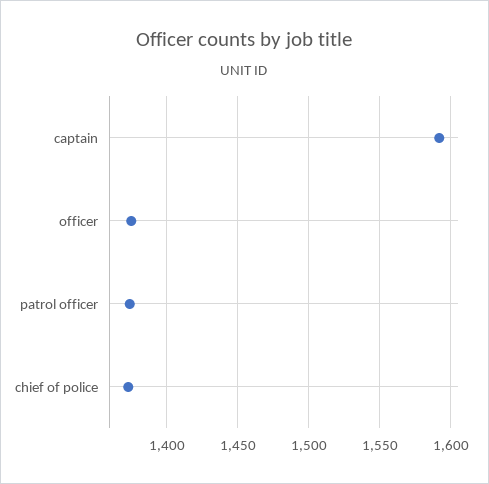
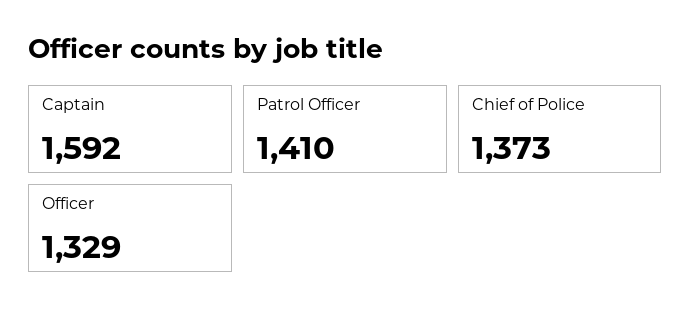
officer: 1375 -> 1329
patrol officer: 1375 -> 1410

